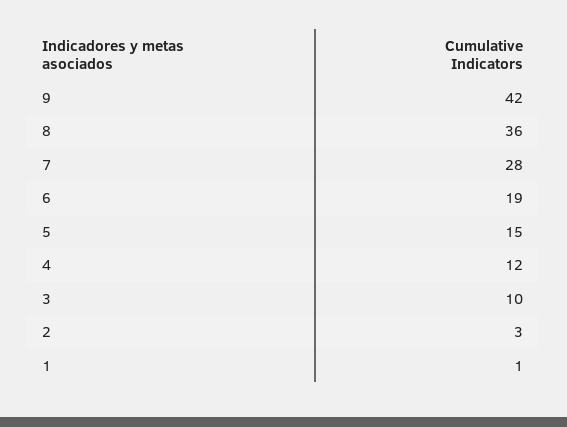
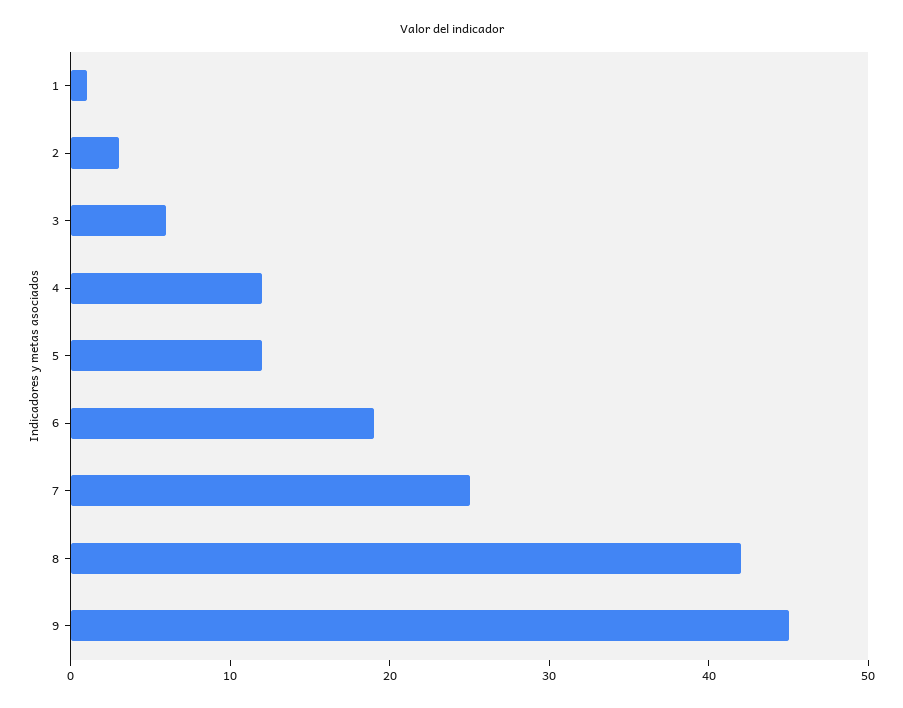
9: 42 -> 45
8: 36 -> 42
7: 28 -> 25
5: 15 -> 12
3: 10 -> 6

